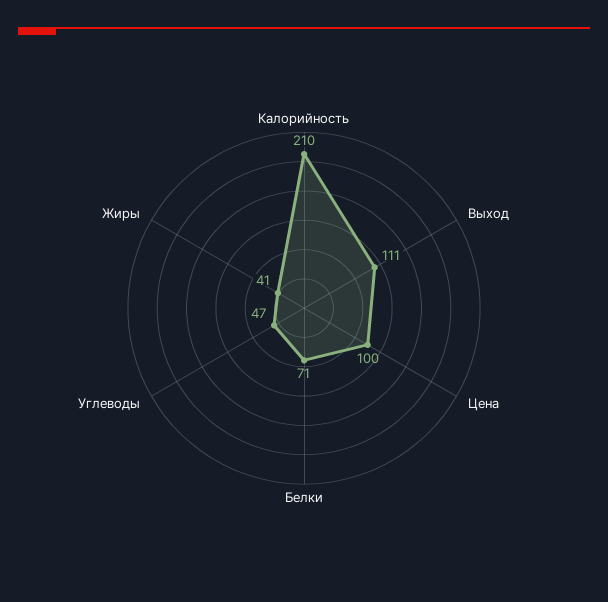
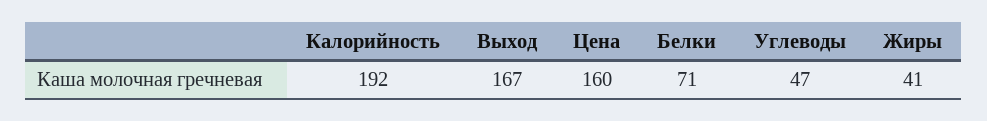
Калорийность: 210 -> 192
Выход: 111 -> 167
Цена: 100 -> 160

